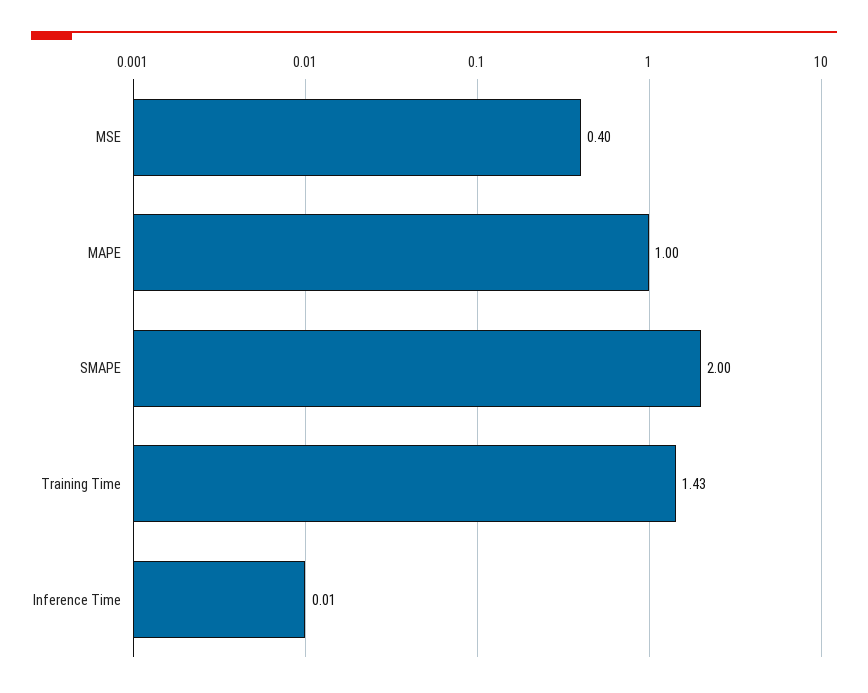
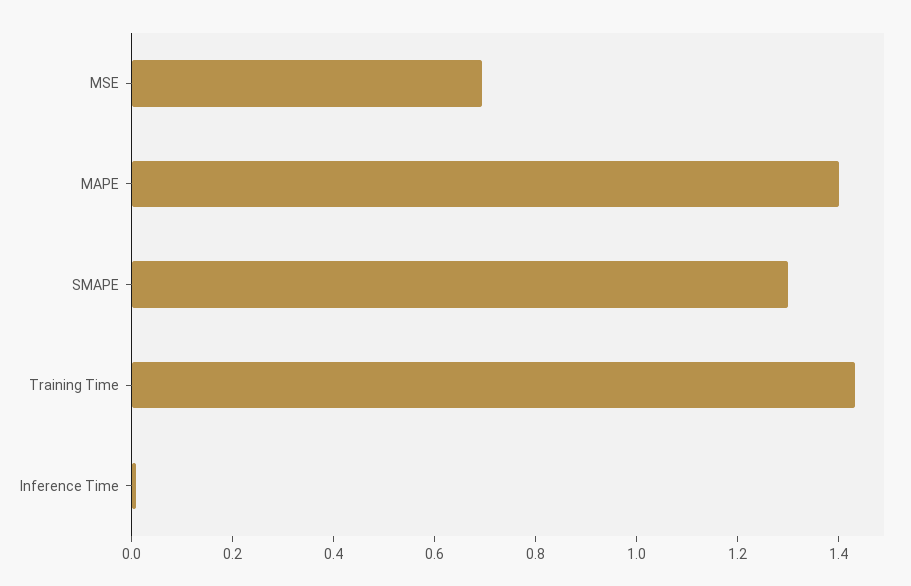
MSE: 0.4 -> 0.7
MAPE: 1 -> 1.4
SMAPE: 2 -> 1.3

